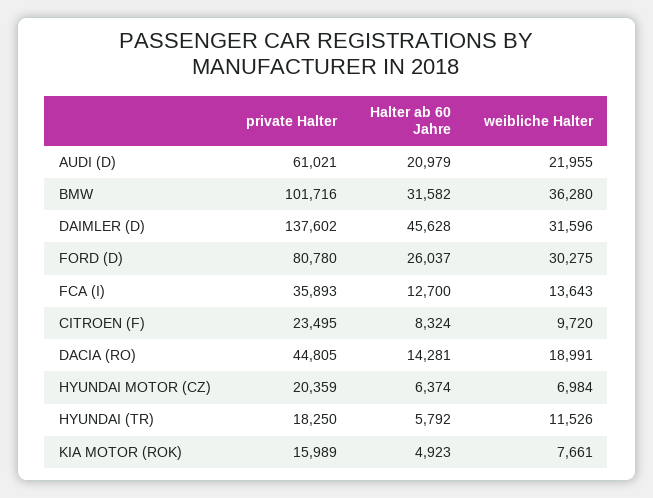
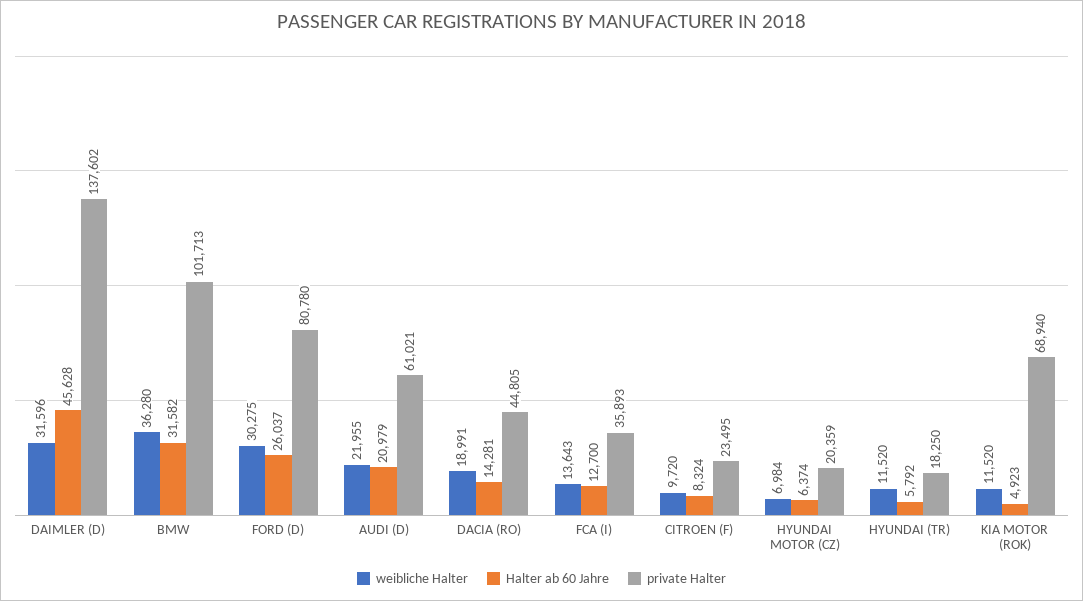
private Halter, BMW: 101716 -> 101713
weibliche Halter, HYUNDAI (TR): 11526 -> 11520
private Halter, KIA MOTOR (ROK): 15989 -> 68940
weibliche Halter, KIA MOTOR (ROK): 7661 -> 11520

